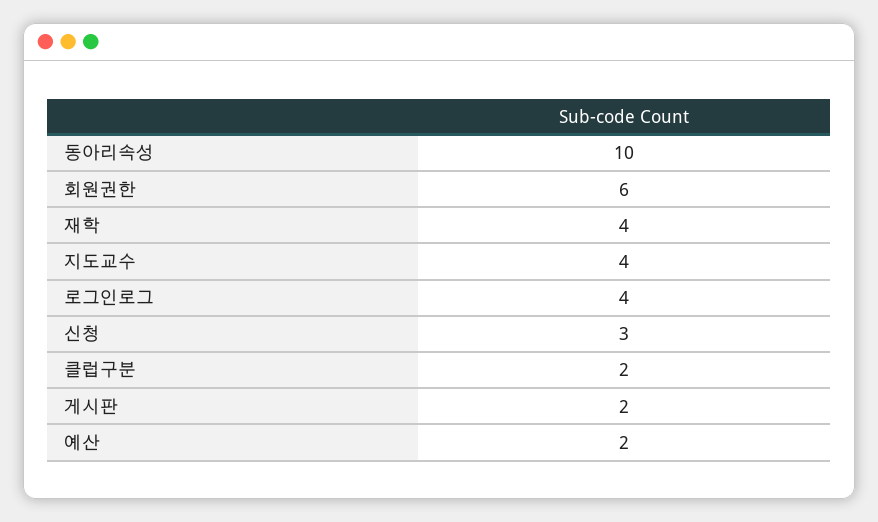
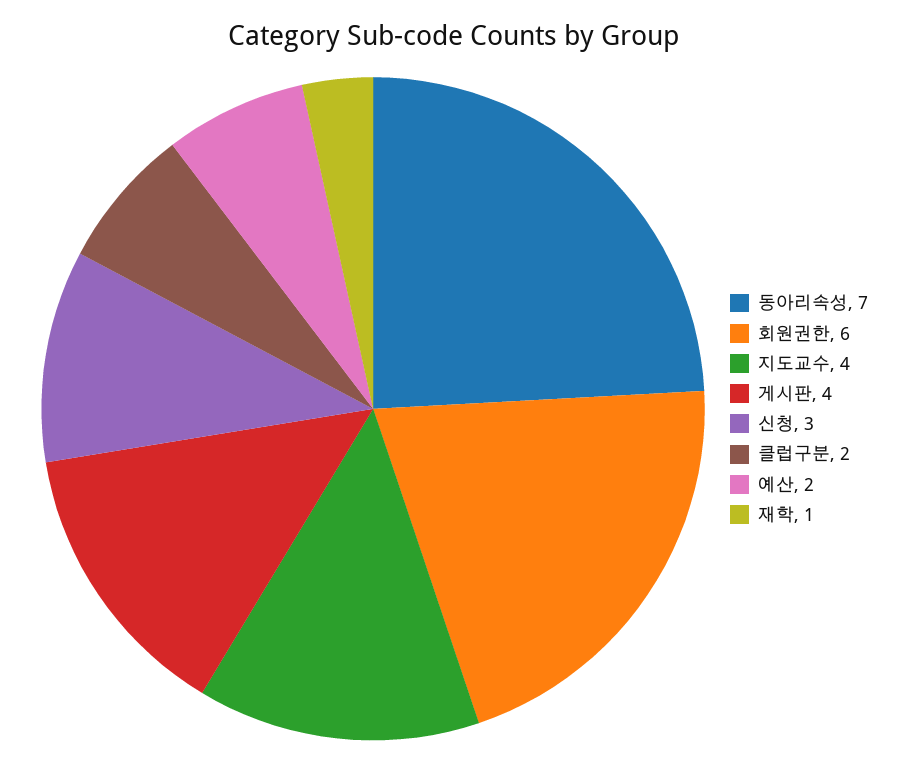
동아리속성: 10 -> 7
재학: 4 -> 1
로그인로그: 4 -> none
게시판: 2 -> 4

